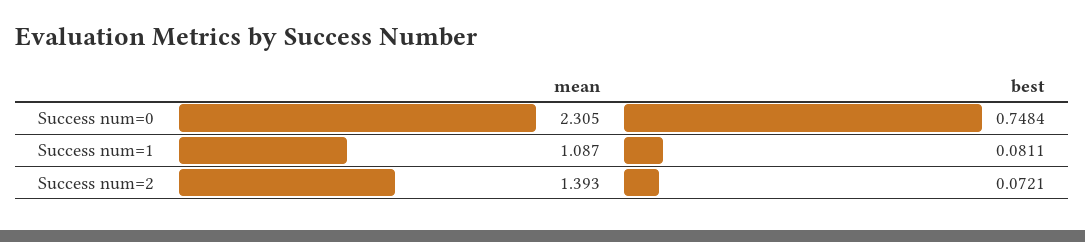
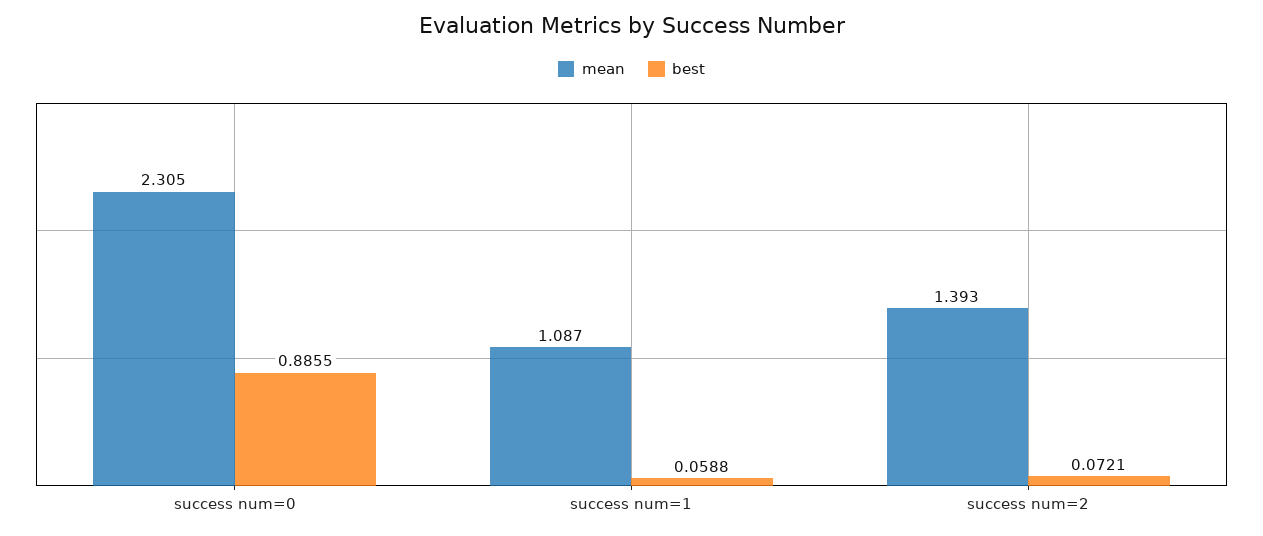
best, Success num=0: 0.7484 -> 0.8855
best, Success num=1: 0.0811 -> 0.0588

